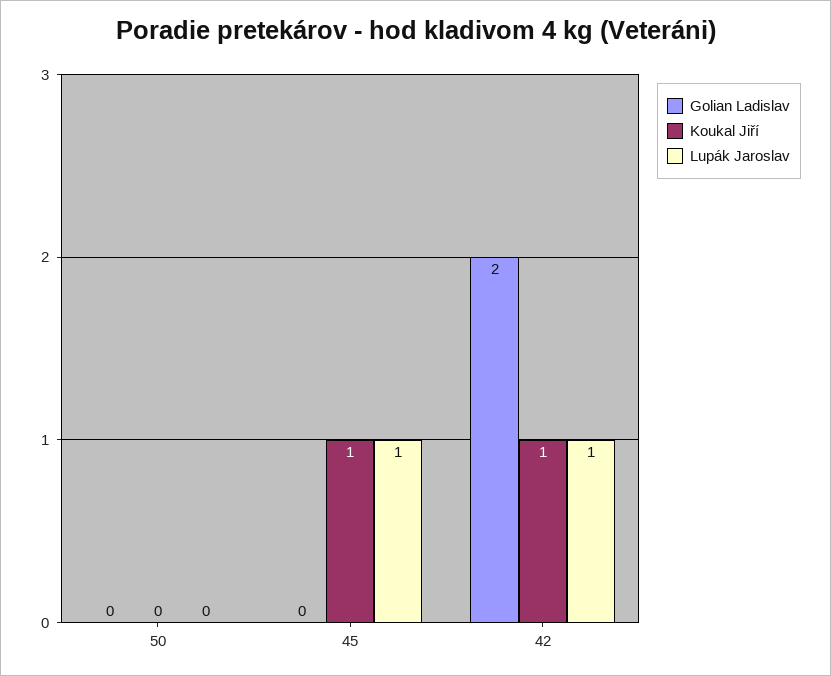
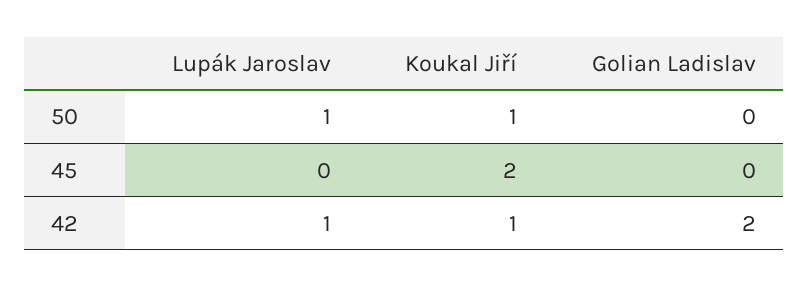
Koukal Jiří, 50: 0 -> 1
Lupák Jaroslav, 50: 0 -> 1
Koukal Jiří, 45: 1 -> 2
Lupák Jaroslav, 45: 1 -> 0

